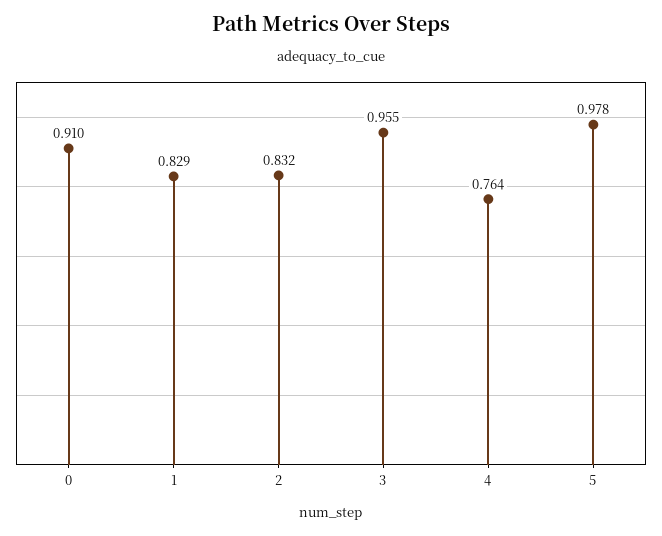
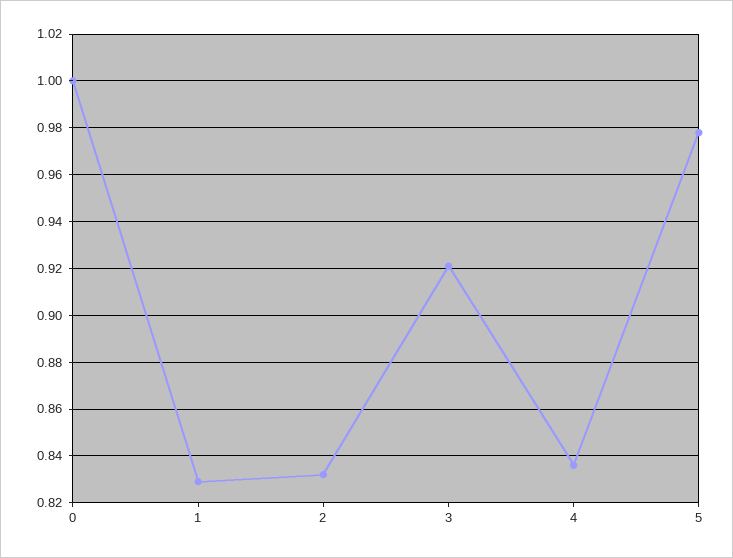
0: 0.91 -> 1
3: 0.955 -> 0.92
4: 0.764 -> 0.835

